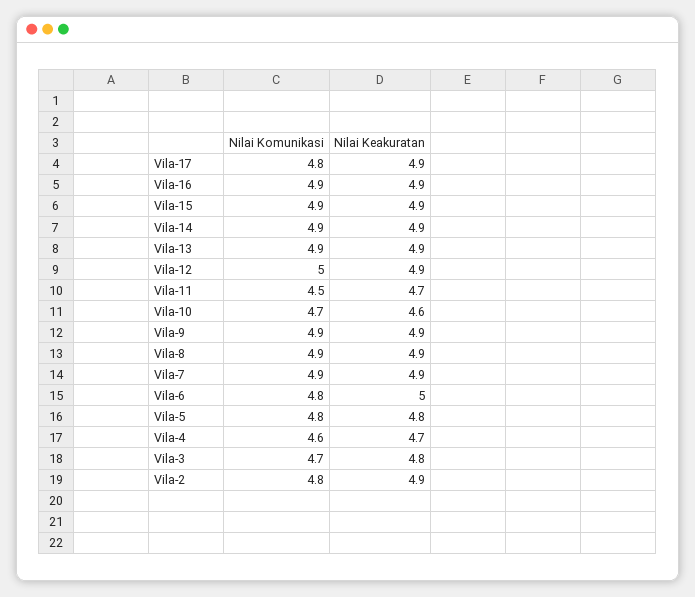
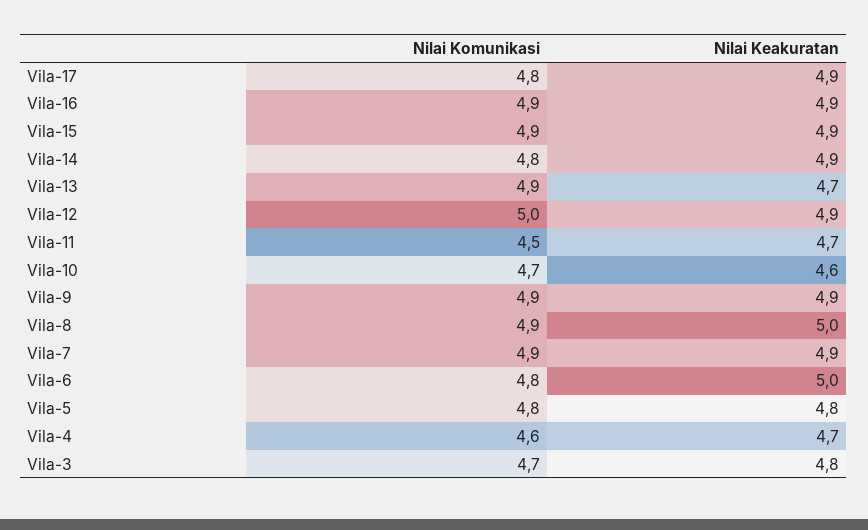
Nilai Komunikasi, Vila-14: 4.9 -> 4.8
Nilai Keakuratan, Vila-13: 4.9 -> 4.7
Nilai Keakuratan, Vila-8: 4.9 -> 5
Nilai Komunikasi, Vila-2: 4.8 -> none
Nilai Keakuratan, Vila-2: 4.9 -> none

